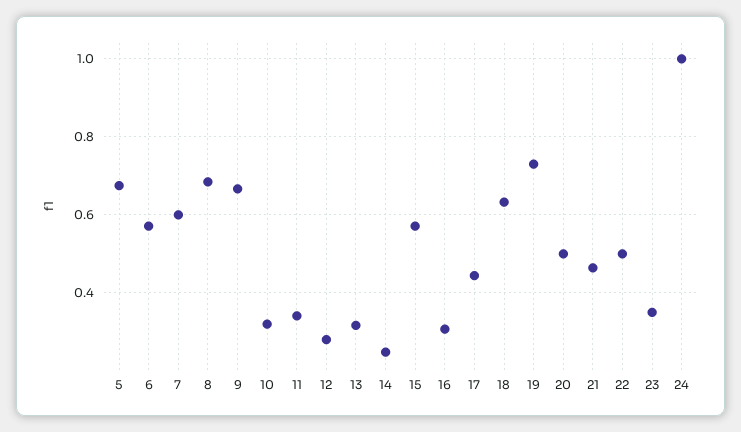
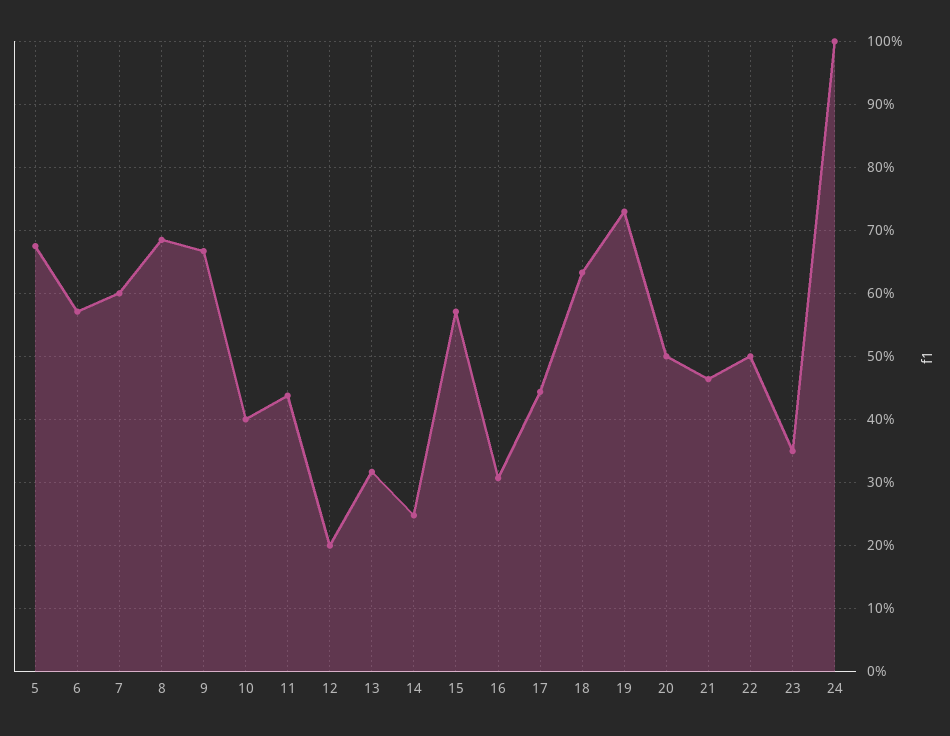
10: 0.32 -> 0.4
11: 0.34 -> 0.44
12: 0.28 -> 0.2

